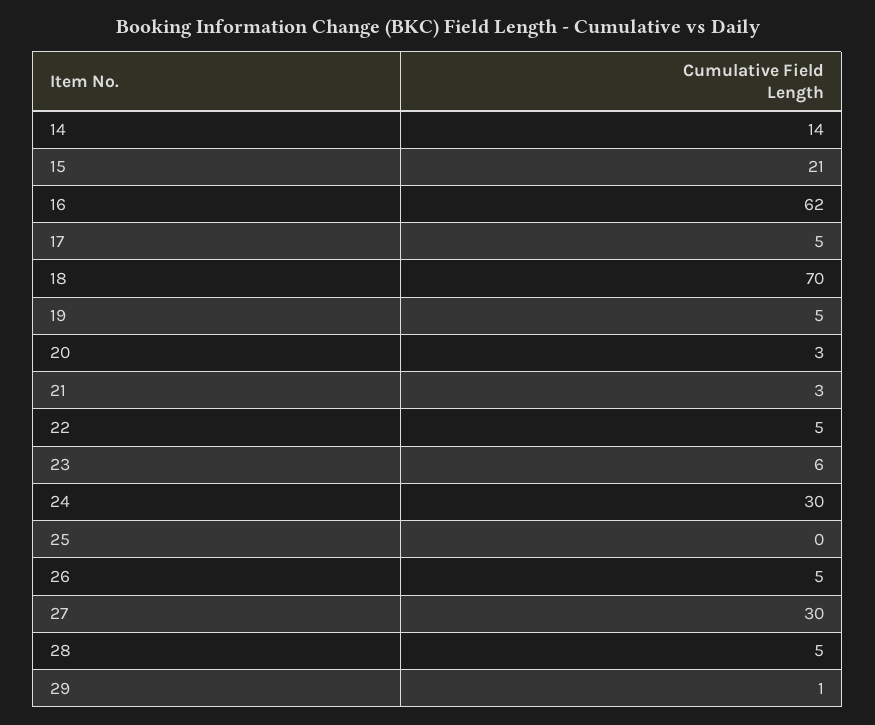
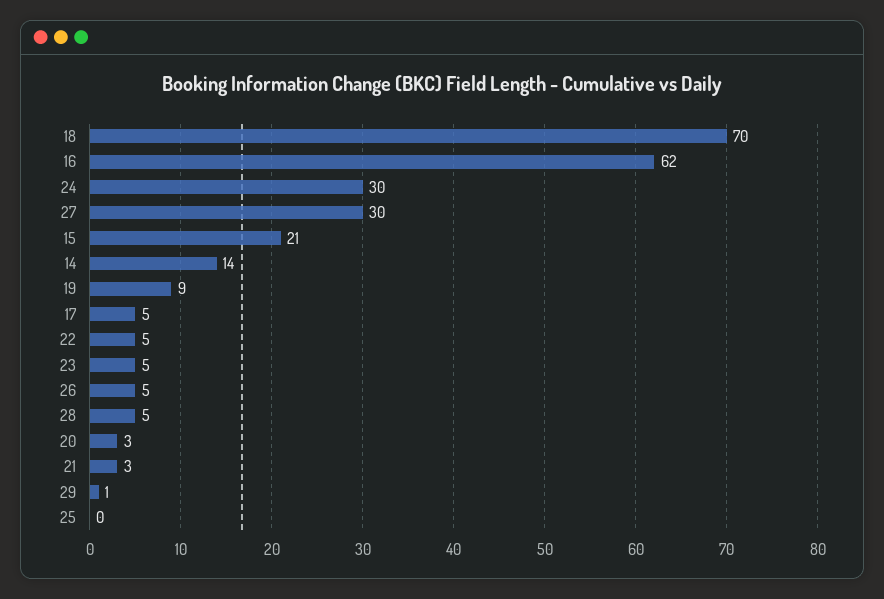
19: 5 -> 9
23: 6 -> 5

